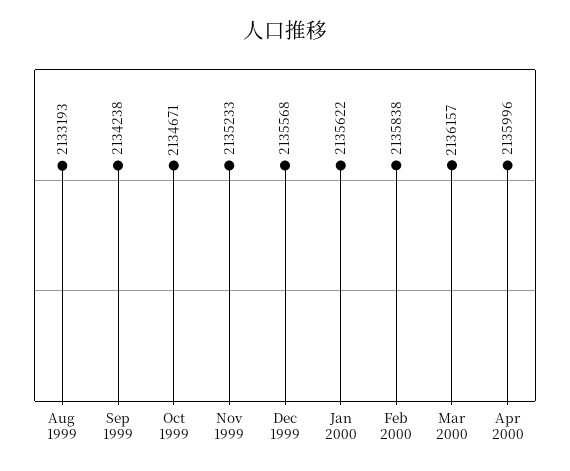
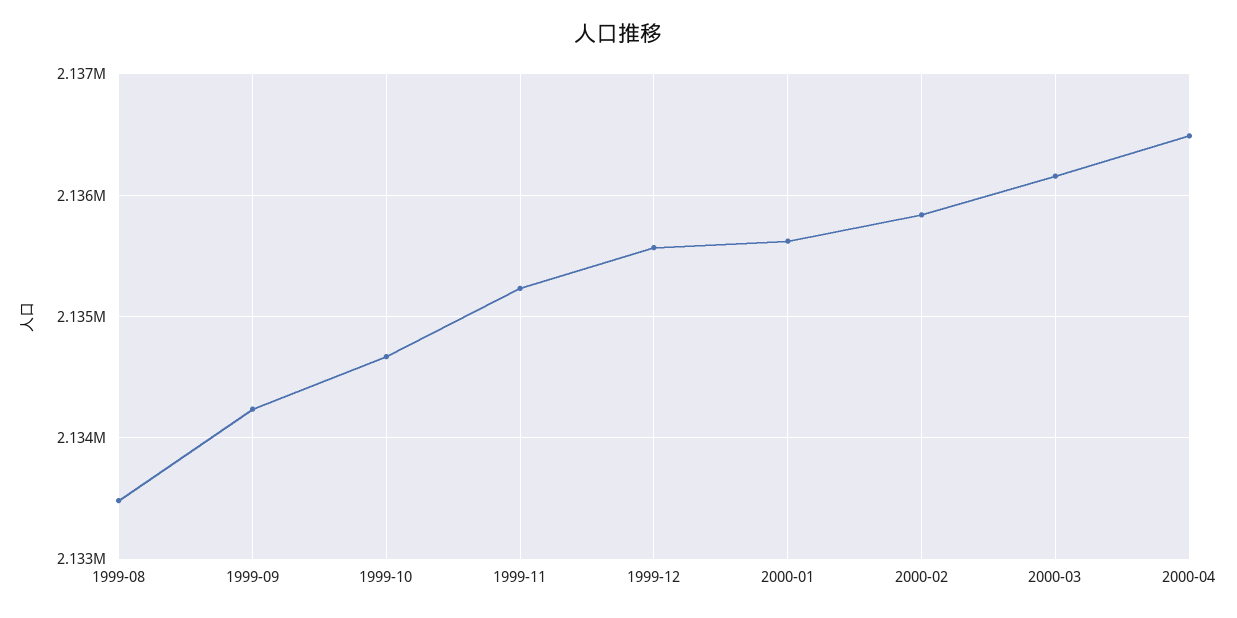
Aug 1999: 2133193 -> 2133500
Apr 2000: 2135996 -> 2136500

